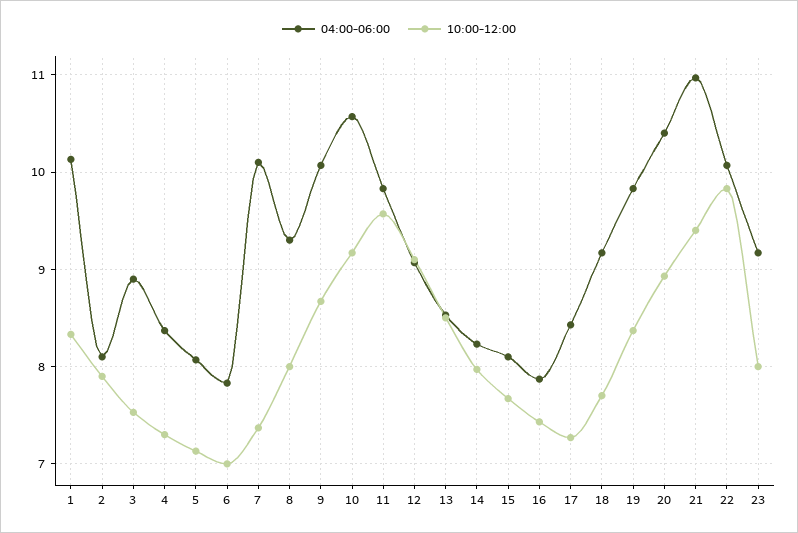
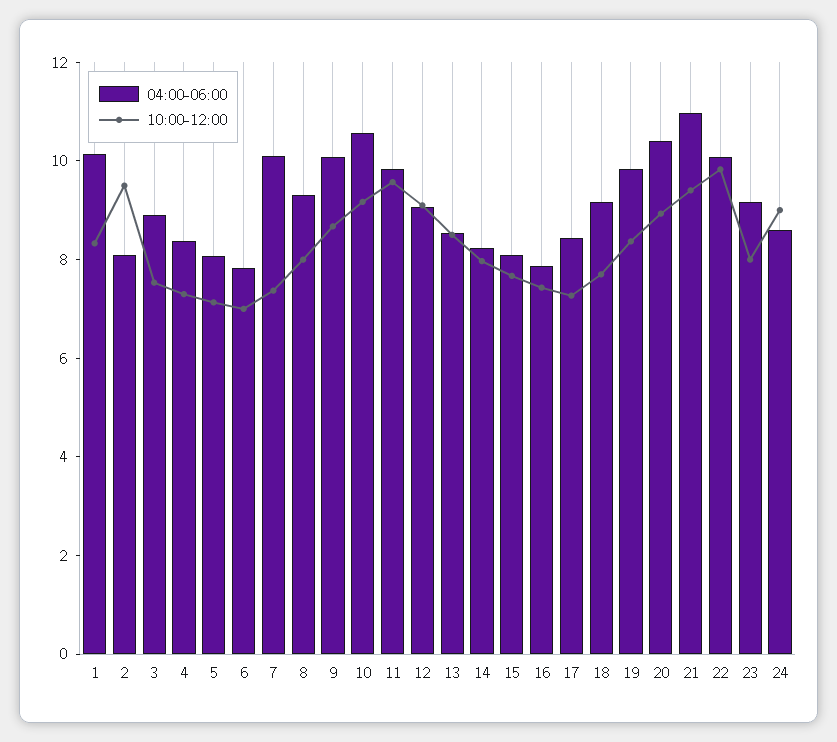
10:00-12:00, 2: 7.9 -> 9.5
04:00-06:00, 24: none -> 8.5
10:00-12:00, 24: none -> 9

